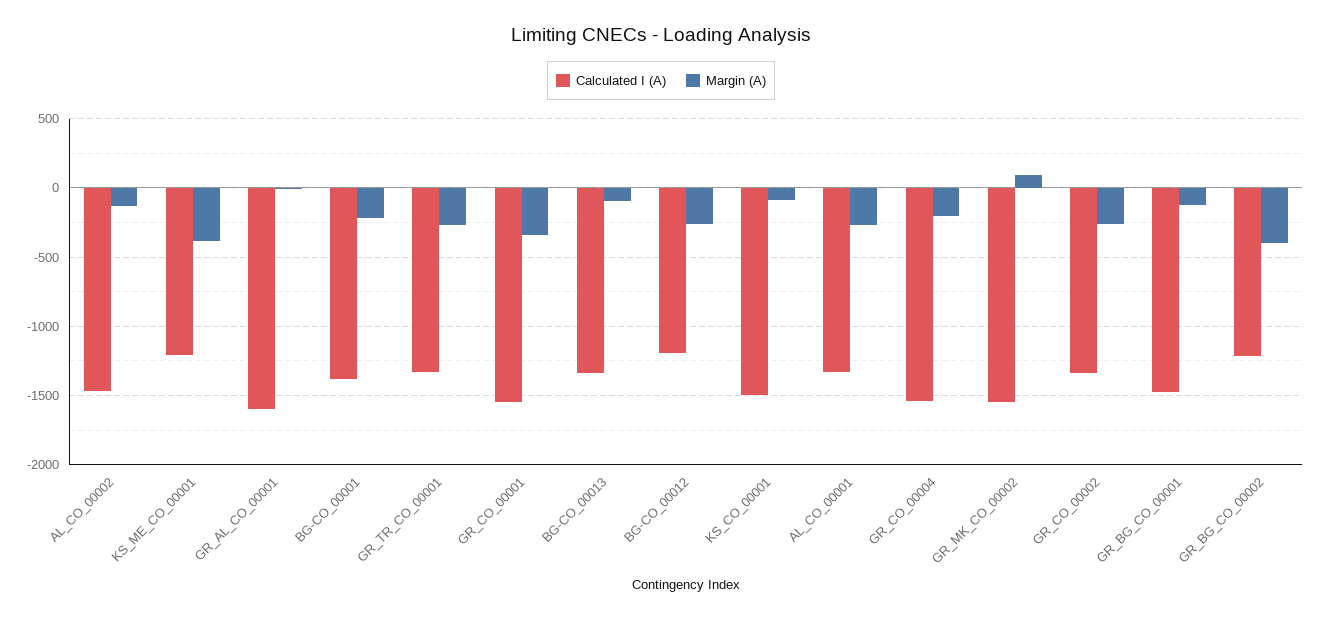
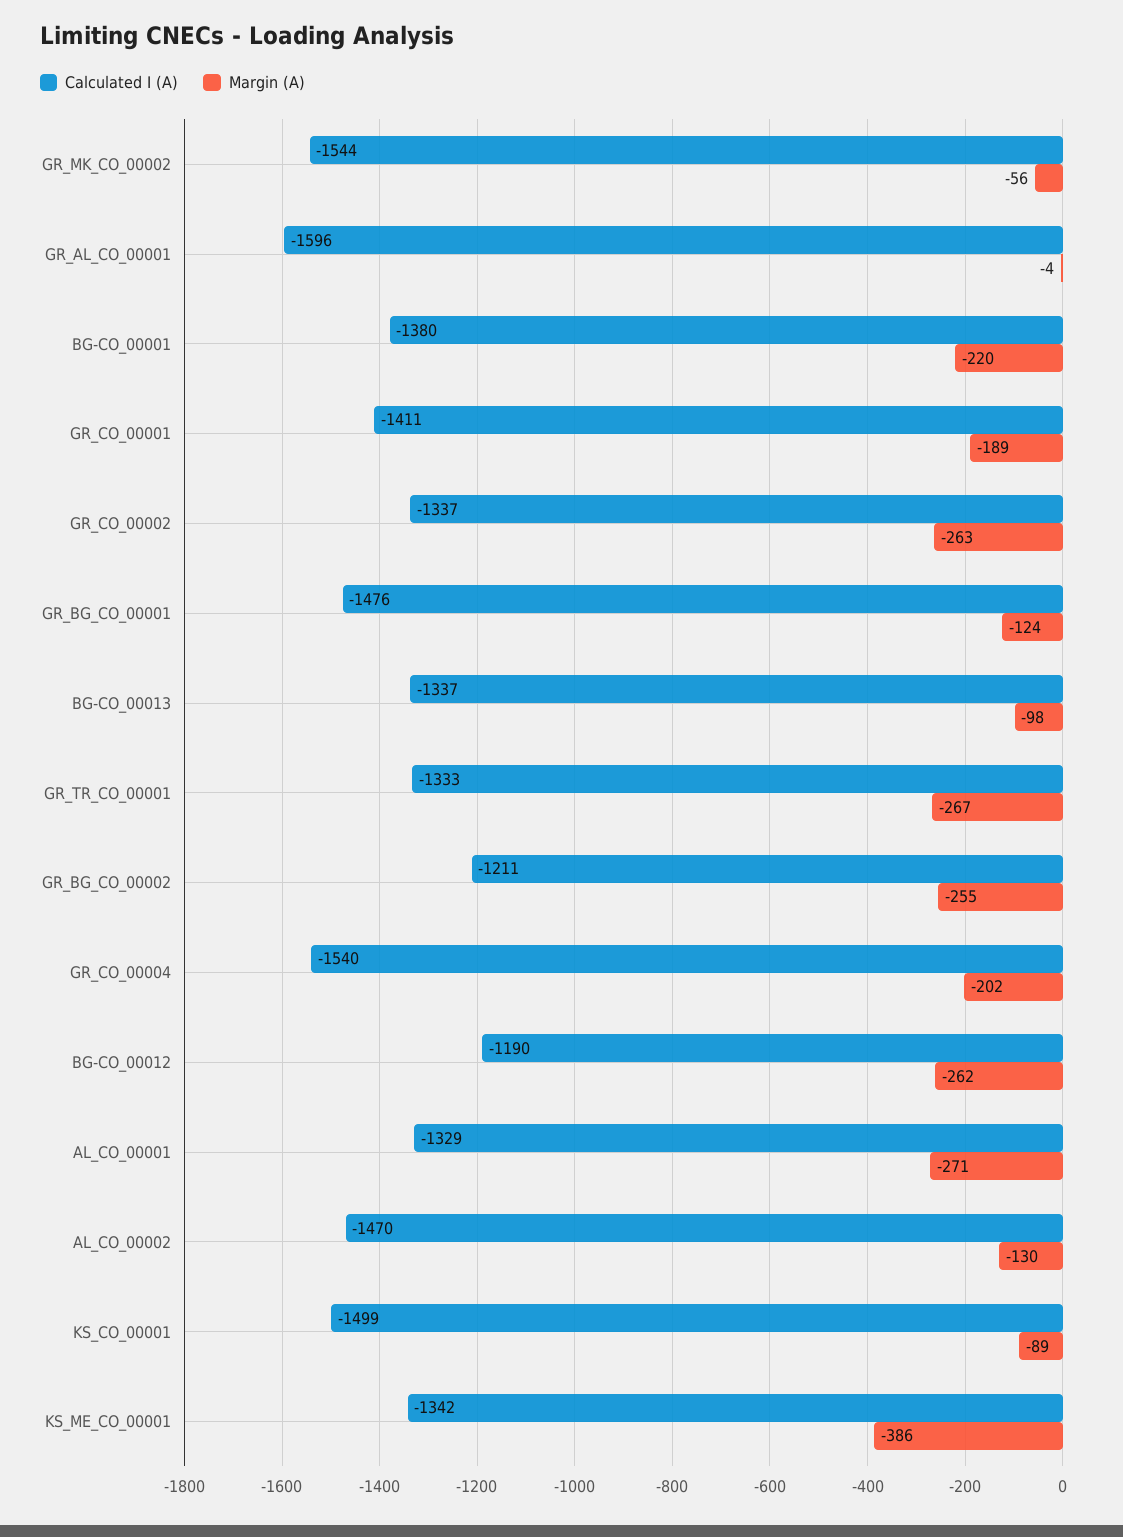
Calculated I (A), KS_ME_CO_00001: -1200 -> -1342
Calculated I (A), GR_CO_00001: -1550 -> -1411
Margin (A), GR_CO_00001: -350 -> -189
Margin (A), GR_MK_CO_00002: 100 -> -56
Margin (A), GR_BG_CO_00002: -400 -> -255

